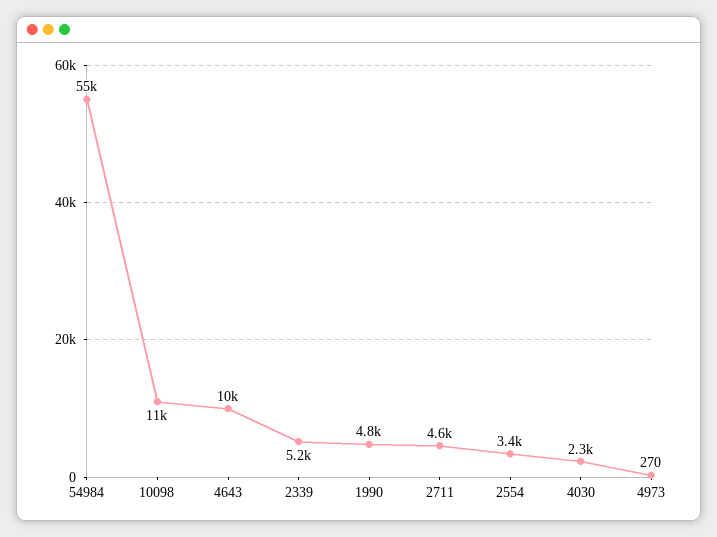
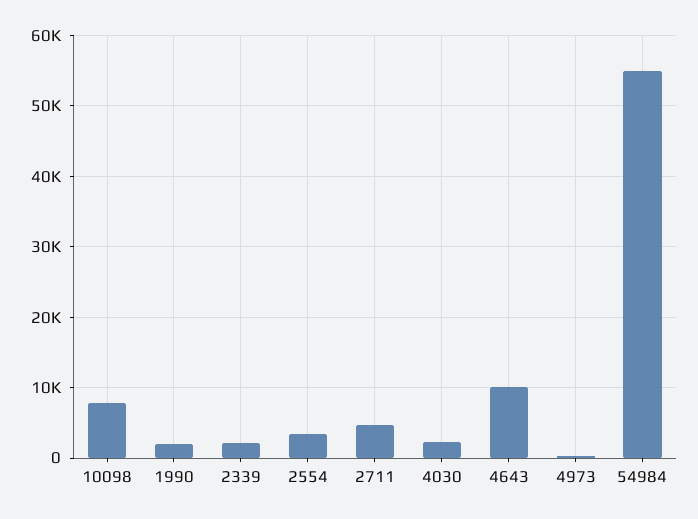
10098: 11000 -> 8000
2339: 5200 -> 2000
1990: 4800 -> 2000

